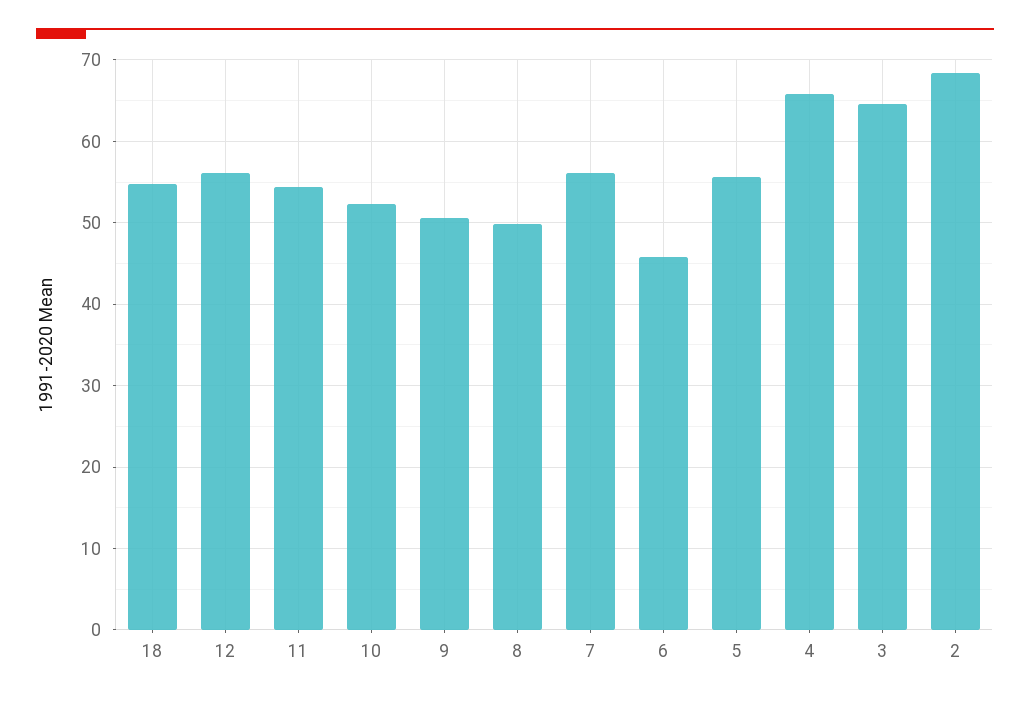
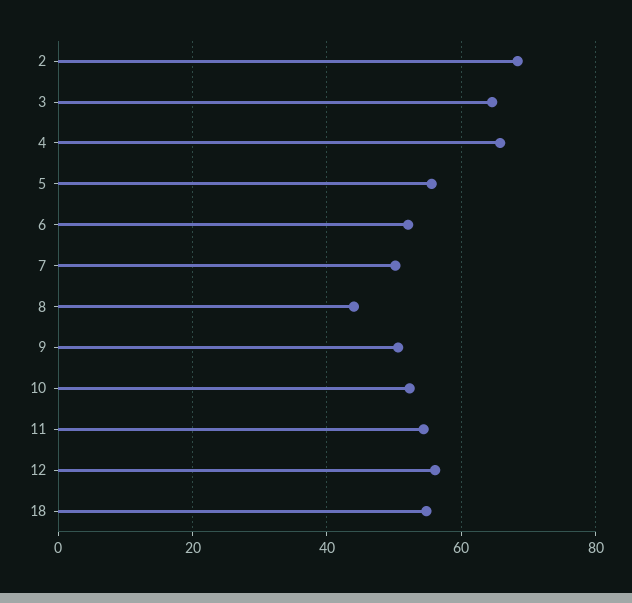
8: 50 -> 44
7: 56 -> 50
6: 46 -> 52

